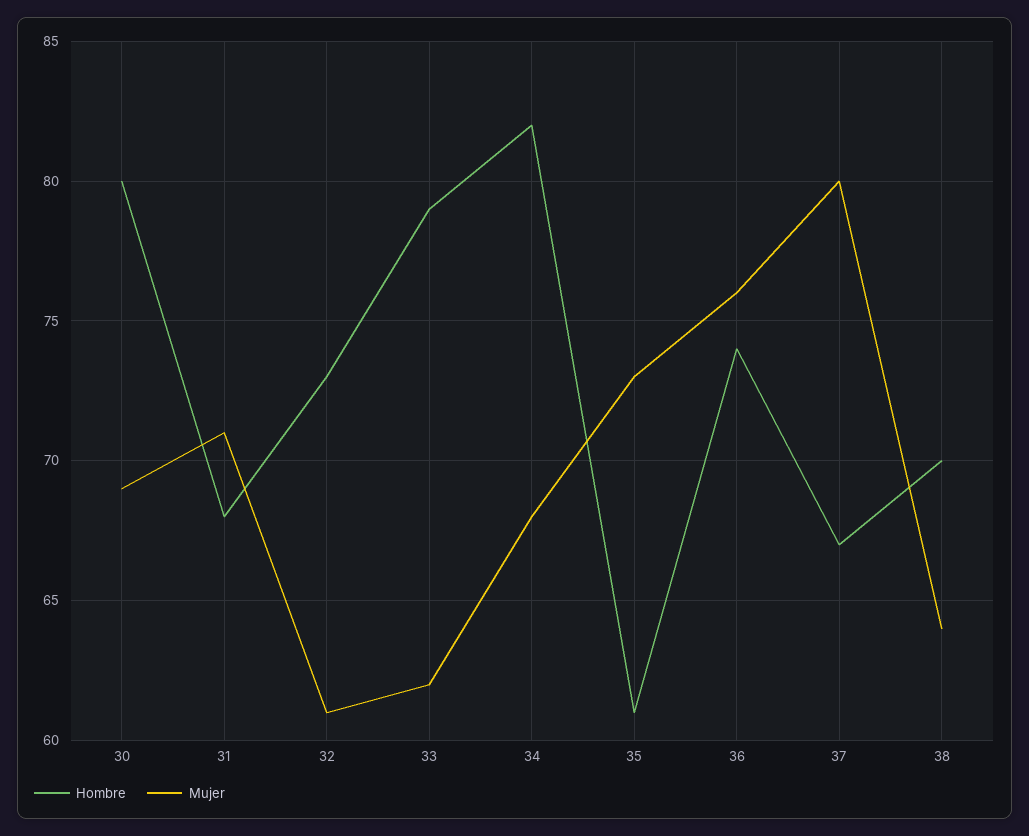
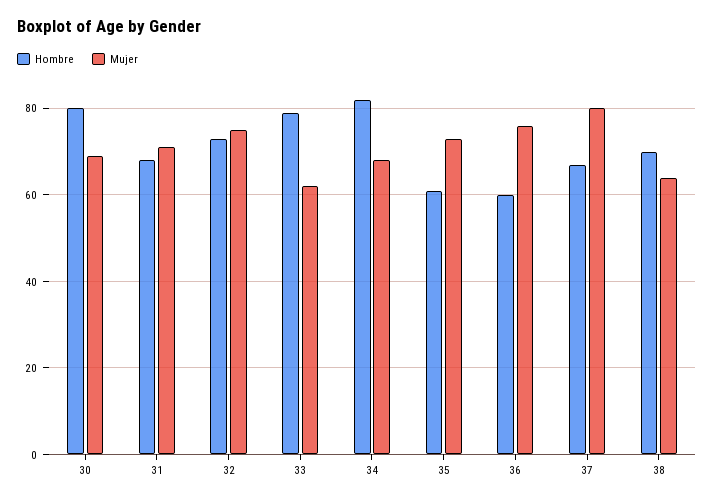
Mujer, 32: 61 -> 75
Hombre, 36: 74 -> 60

